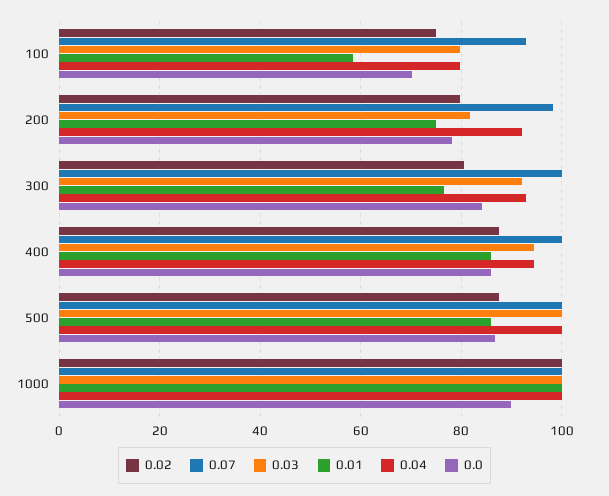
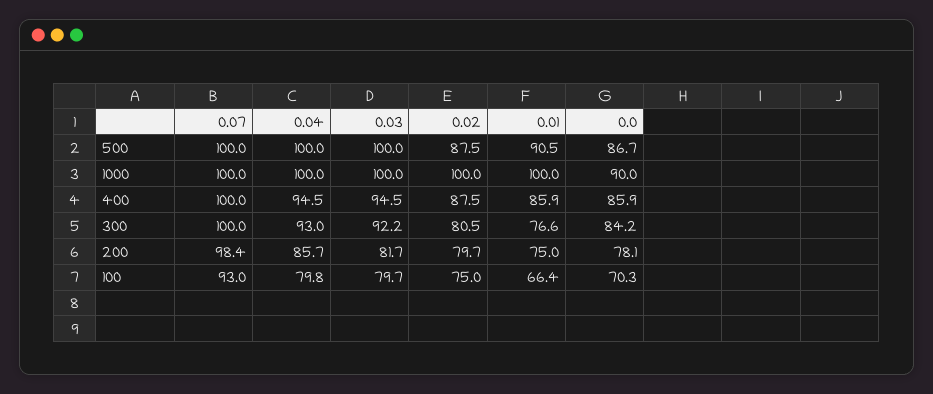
0.01, 100: 58 -> 66.4
0.04, 200: 92 -> 85.7
0.01, 500: 86 -> 90.5

